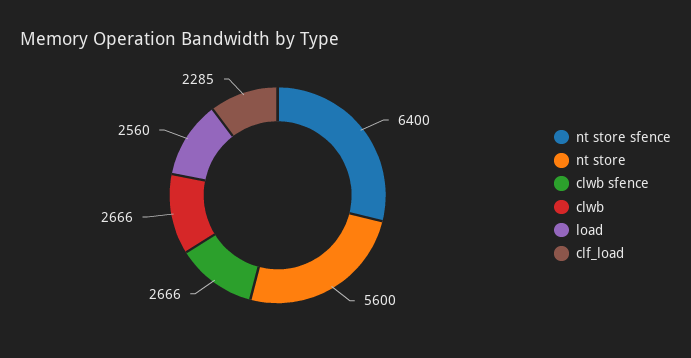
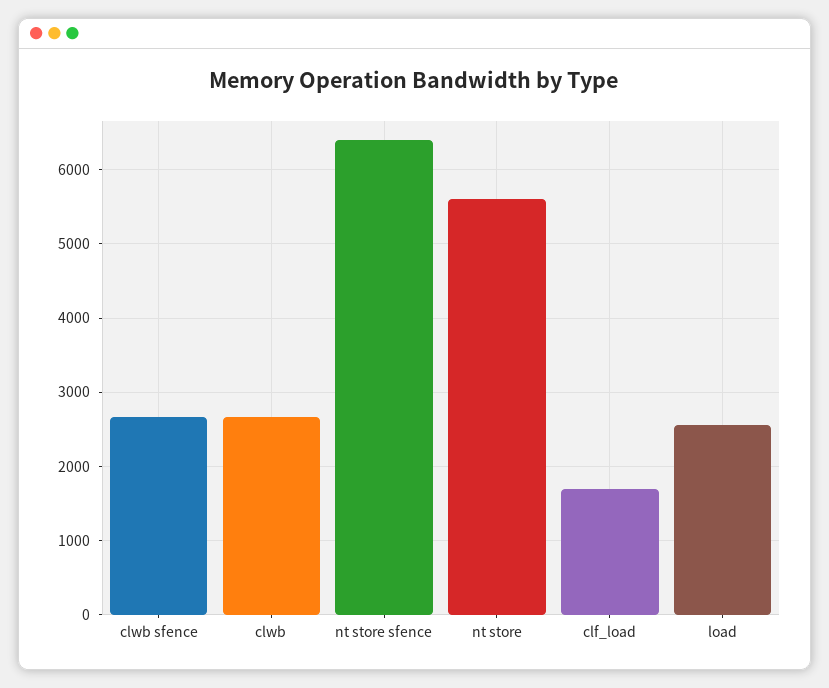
clf_load: 2285 -> 1700

